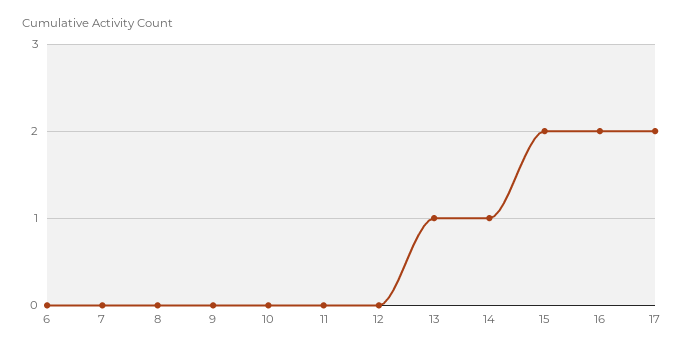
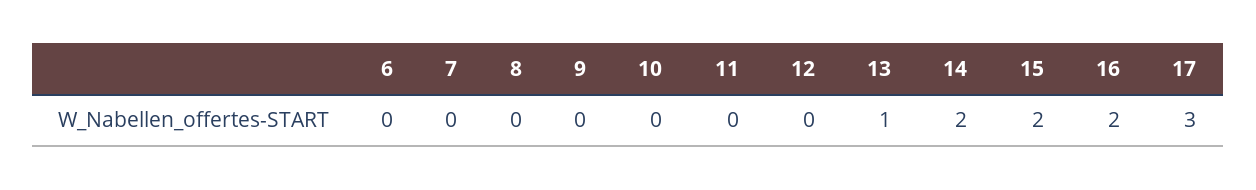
14: 1 -> 2
17: 2 -> 3

